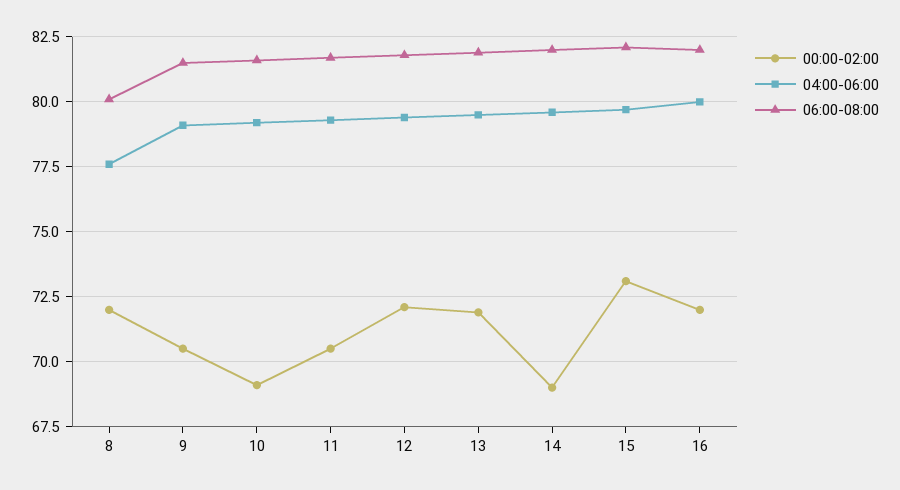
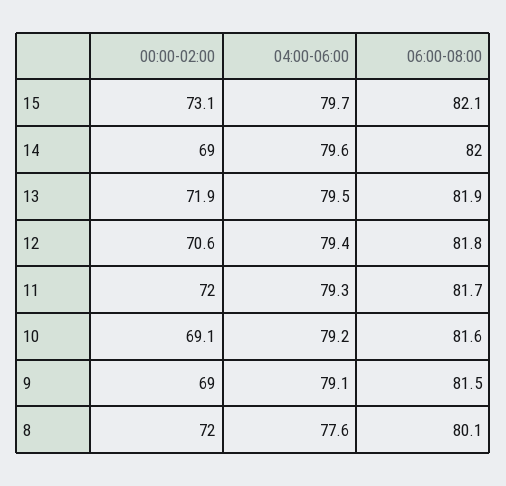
00:00-02:00, 9: 70.5 -> 69
00:00-02:00, 11: 70.5 -> 72
00:00-02:00, 12: 72 -> 70.6
00:00-02:00, 16: 72 -> none
04:00-06:00, 16: 80 -> none
06:00-08:00, 16: 82 -> none

